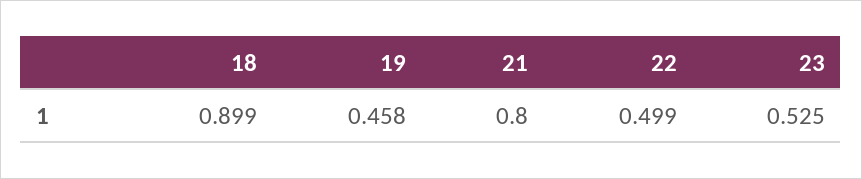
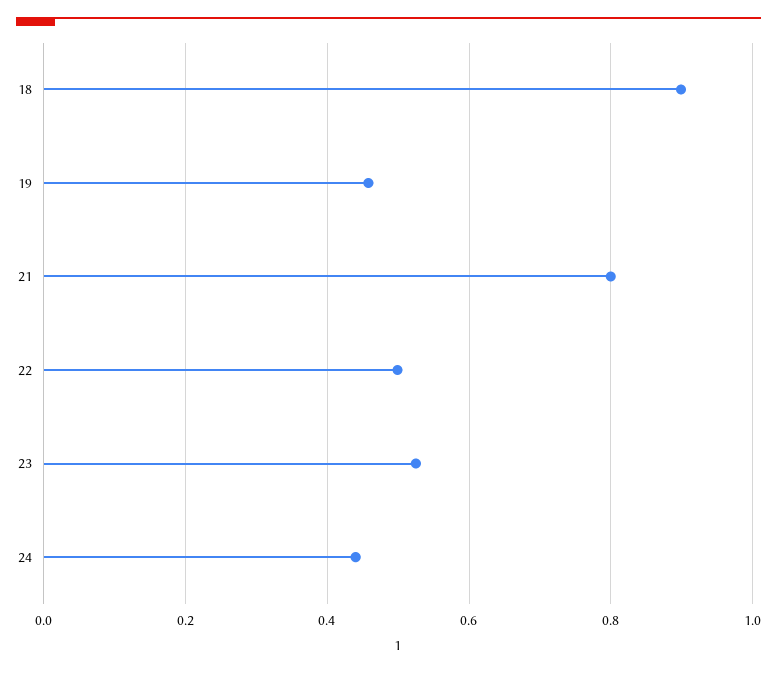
24: none -> 0.44

